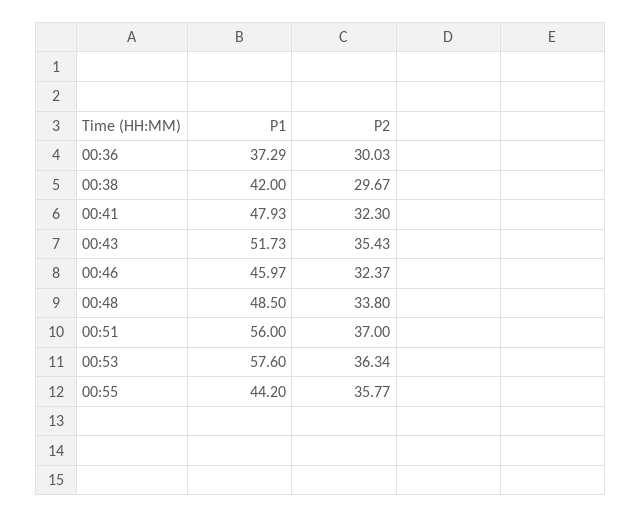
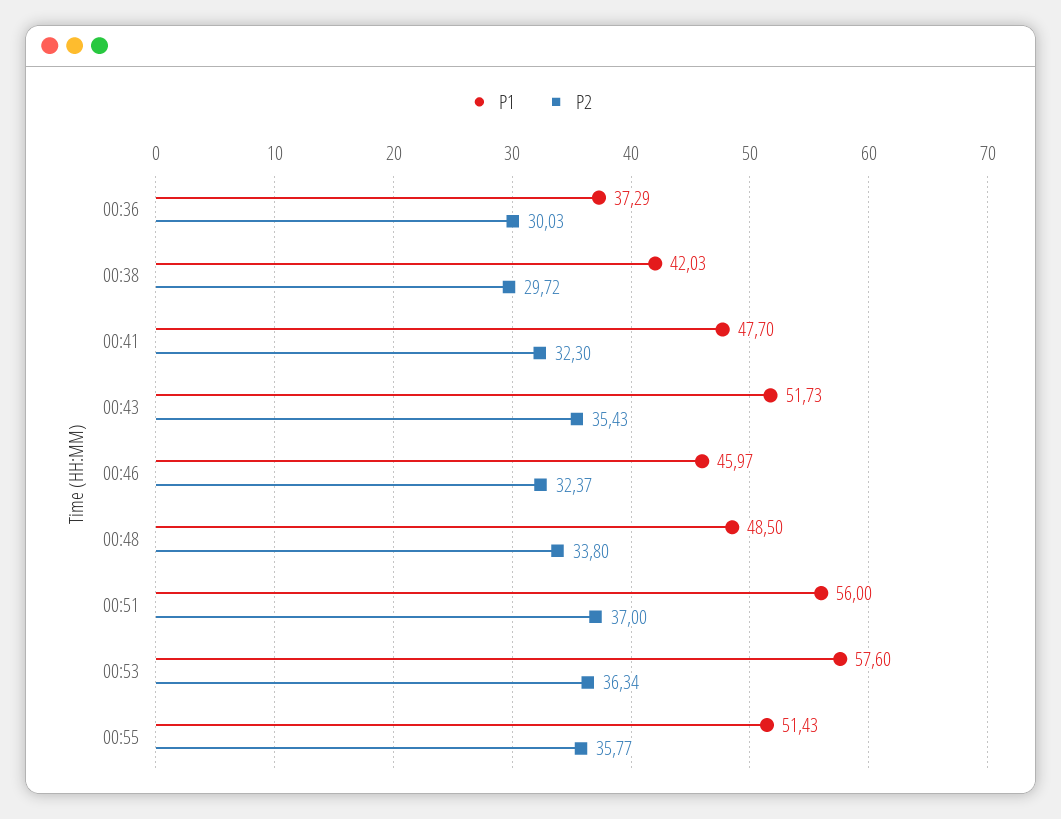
P1, 00:38: 42 -> 42.03
P2, 00:38: 29.67 -> 29.72
P1, 00:41: 47.93 -> 47.7
P1, 00:55: 44.2 -> 51.43

